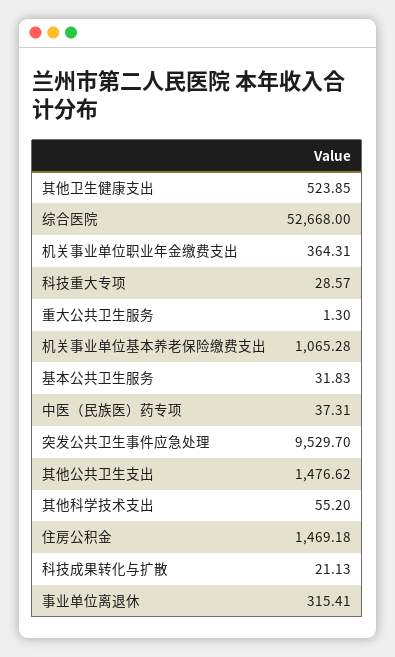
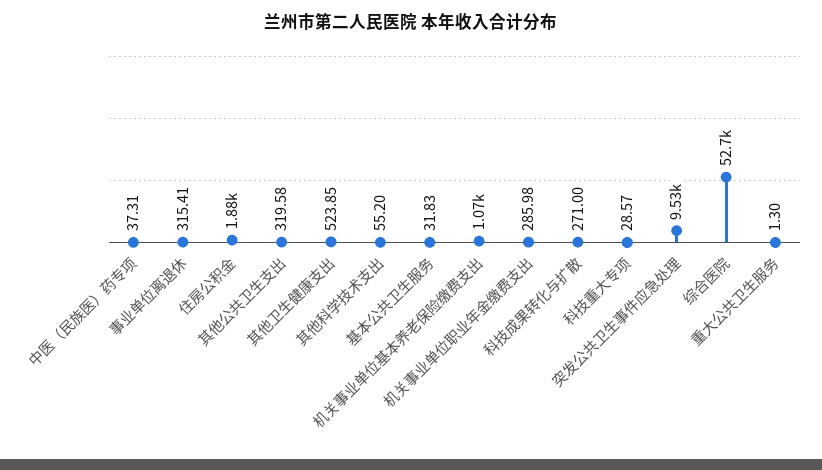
机关事业单位职业年金缴费支出: 364.31 -> 285.98
其他公共卫生支出: 1476.62 -> 319.58
住房公积金: 1469.18 -> 1880
科技成果转化与扩散: 21.13 -> 271

